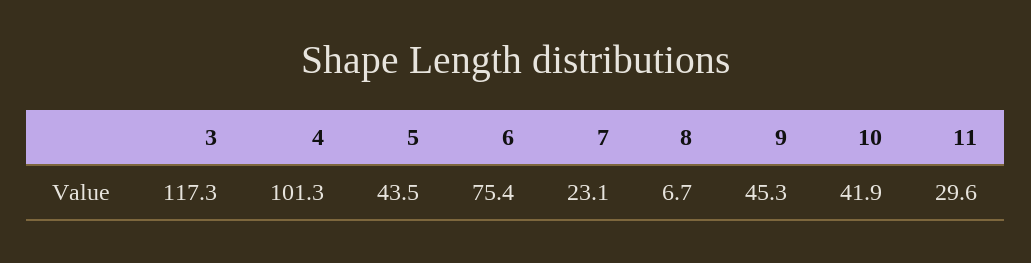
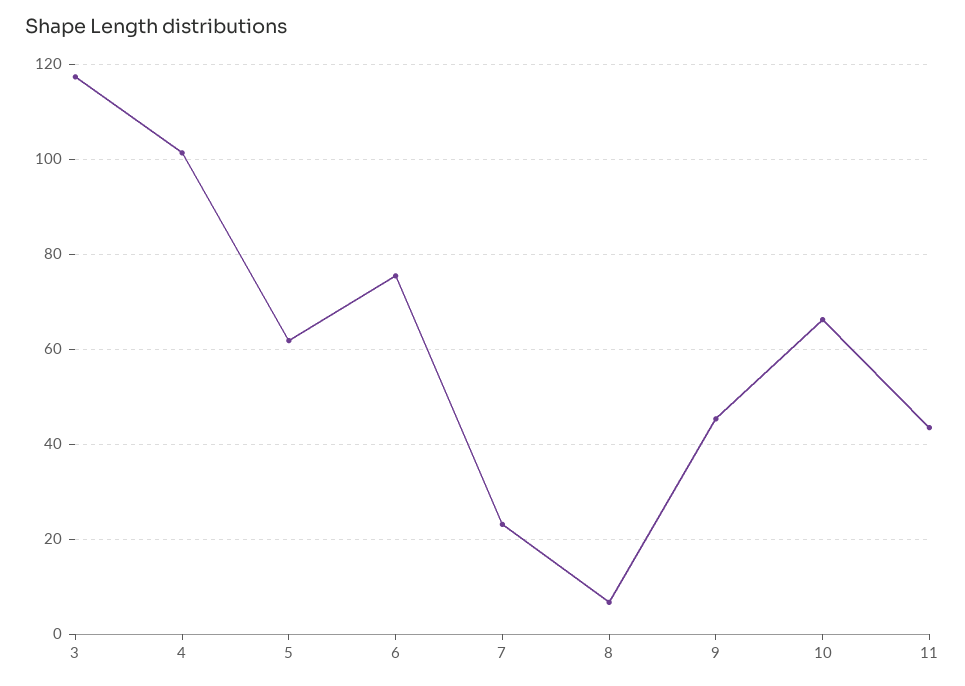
5: 43.5 -> 62
10: 41.9 -> 66
11: 29.6 -> 44

